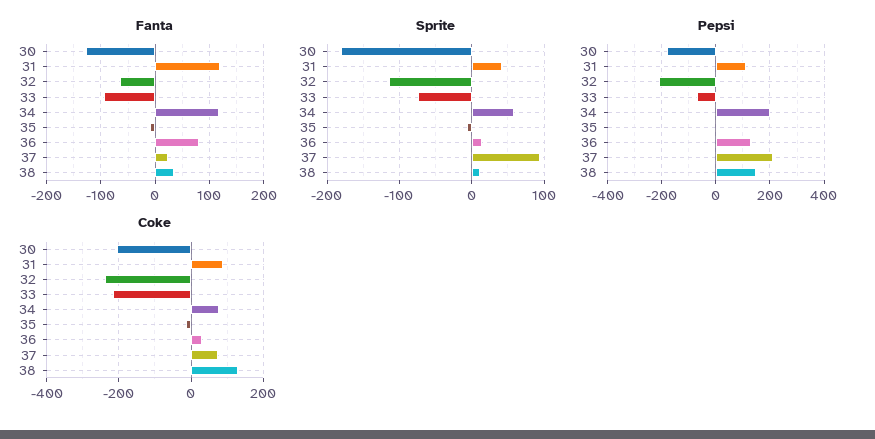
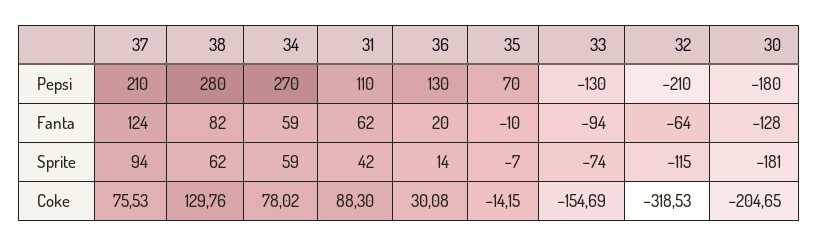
Fanta, 31: 120 -> 62
Fanta, 34: 120 -> 59
Fanta, 36: 80 -> 20
Fanta, 37: 20 -> 124
Fanta, 38: 40 -> 82
Sprite, 38: 10 -> 62
Pepsi, 33: -75 -> -130
Pepsi, 34: 200 -> 270
Pepsi, 35: 0 -> 70
Pepsi, 38: 150 -> 280
Coke, 32: -240 -> -318.53
Coke, 33: -220 -> -154.69

